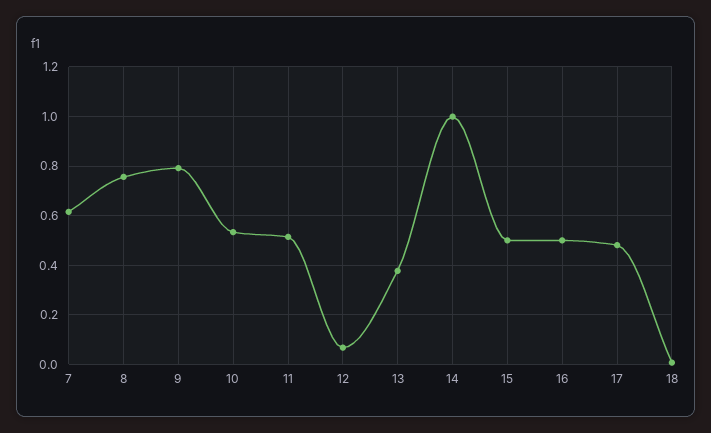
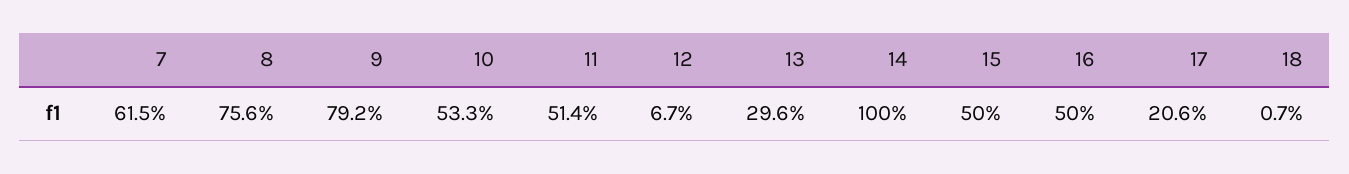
13: 0.375 -> 0.296
17: 0.475 -> 0.206

